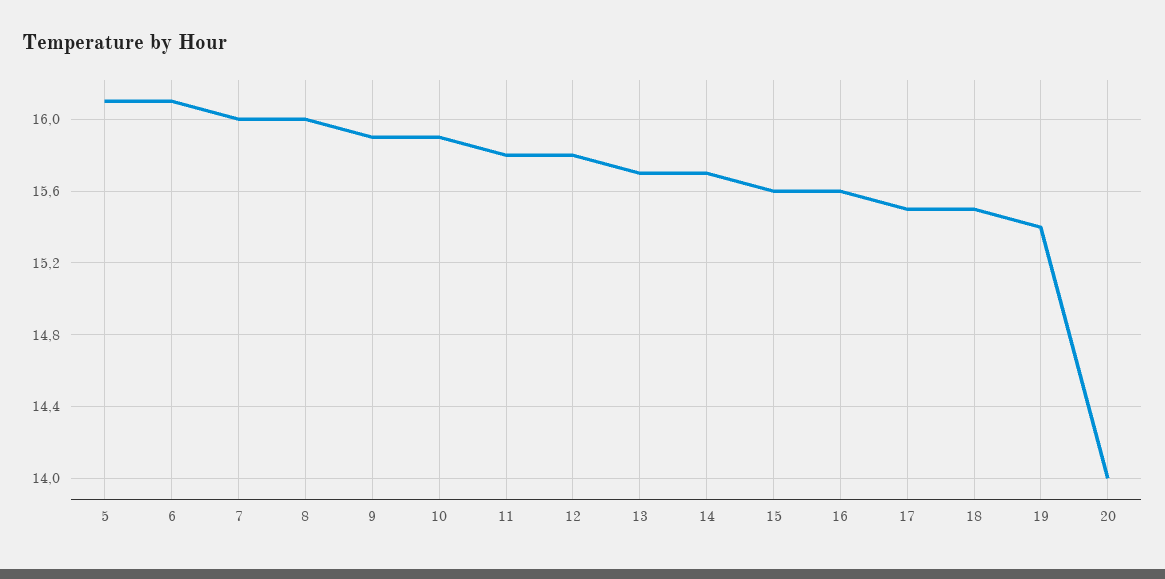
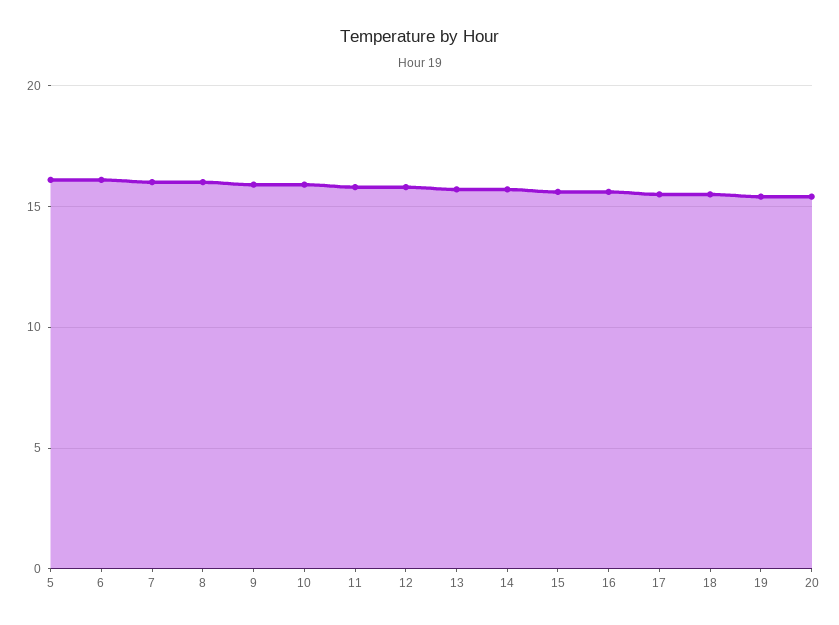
20: 14 -> 15.5

